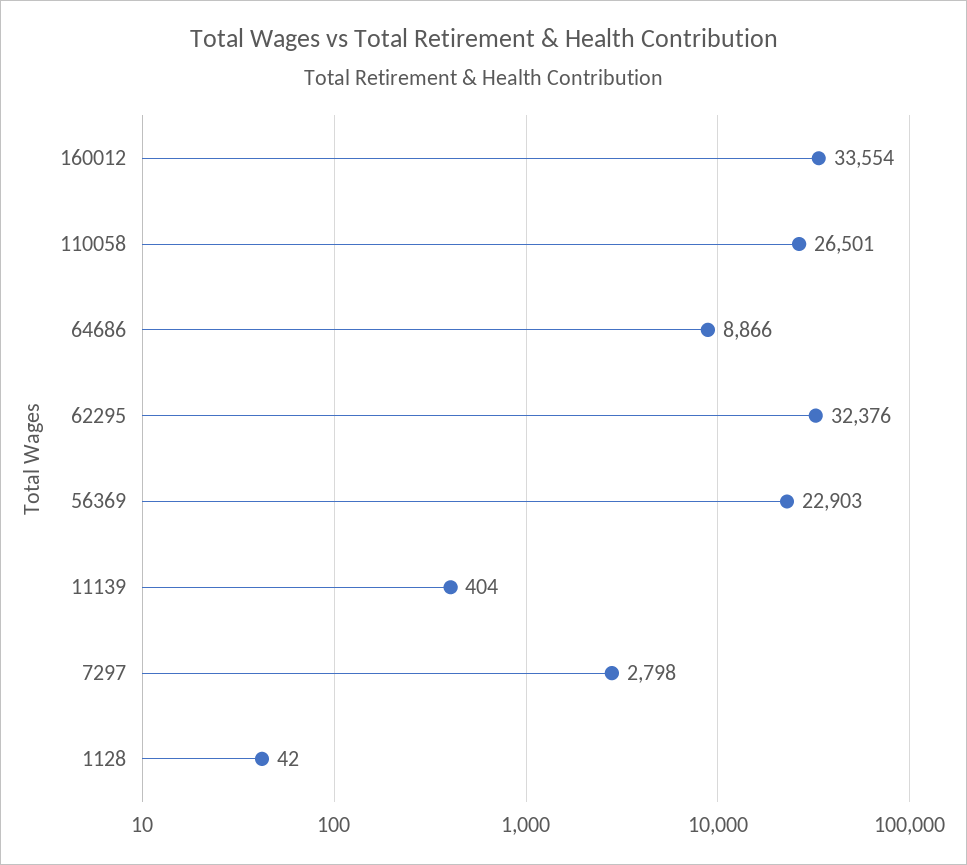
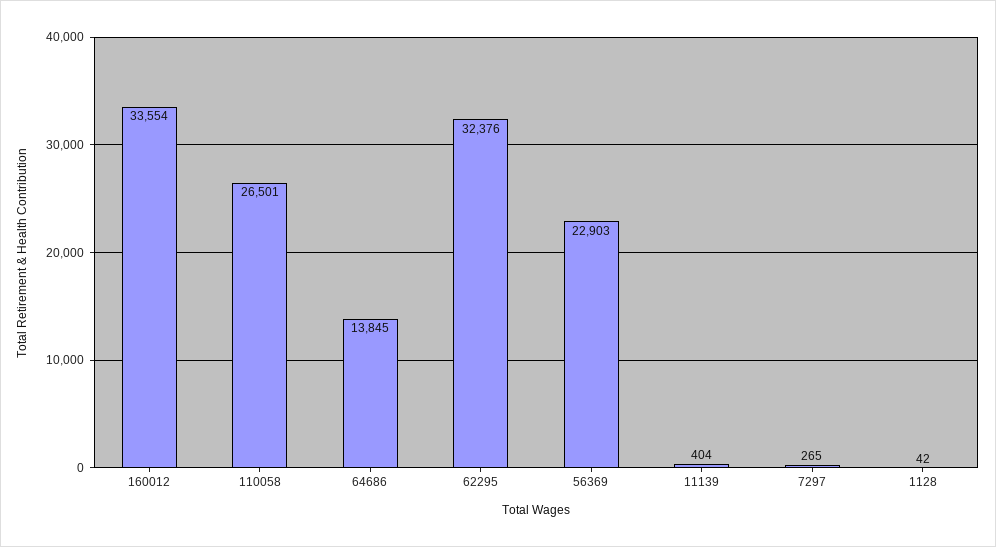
64686: 8866 -> 13845
7297: 2798 -> 265

